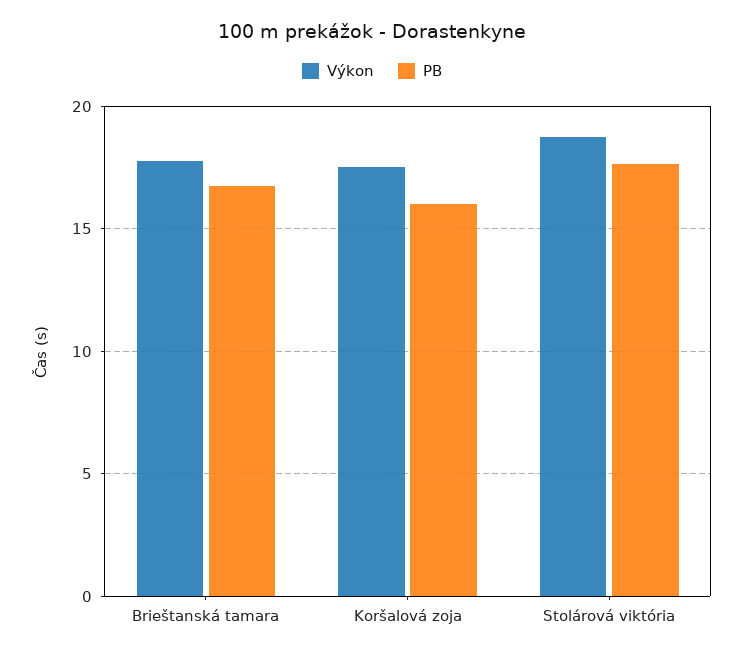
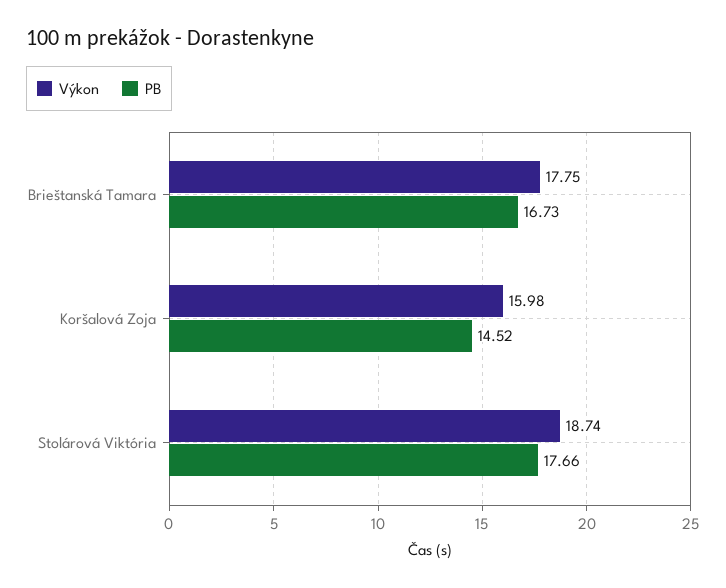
Výkon, Koršalová zoja: 17.5 -> 15.98
PB, Koršalová zoja: 16 -> 14.52

